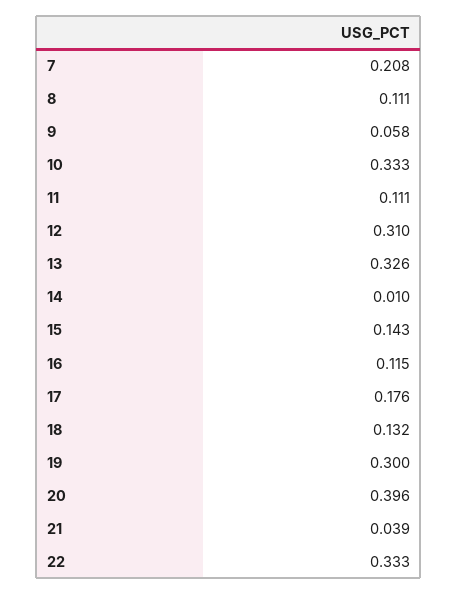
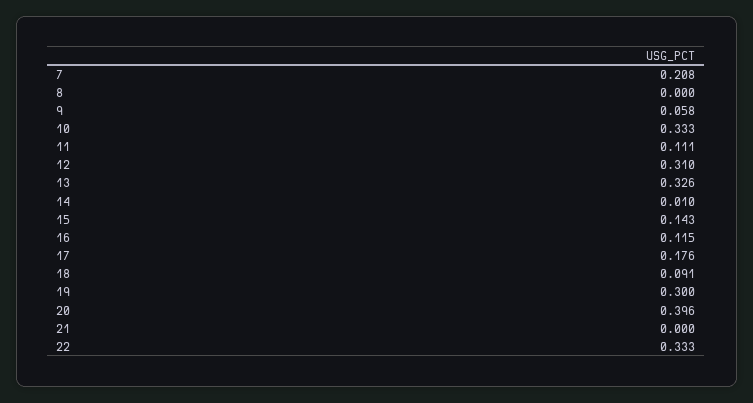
8: 0.111 -> 0
18: 0.132 -> 0.091
21: 0.039 -> 0

